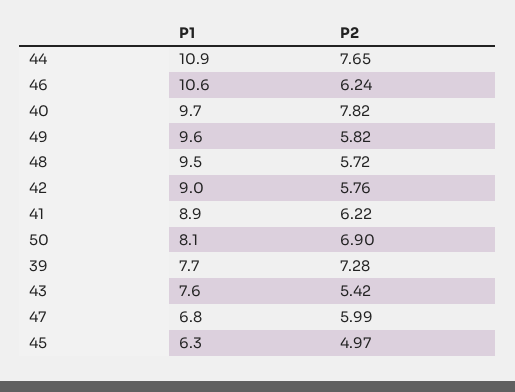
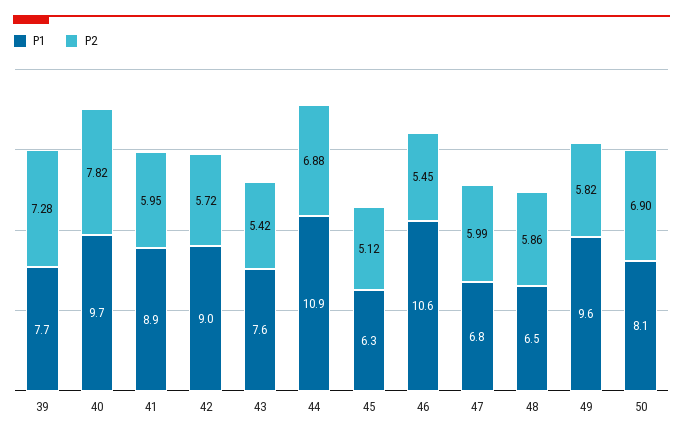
P2, 44: 7.65 -> 6.88
P2, 46: 6.24 -> 5.45
P1, 48: 9.5 -> 6.5
P2, 48: 5.72 -> 5.86
P2, 42: 5.76 -> 5.72
P2, 41: 6.22 -> 5.95
P2, 45: 4.97 -> 5.12

